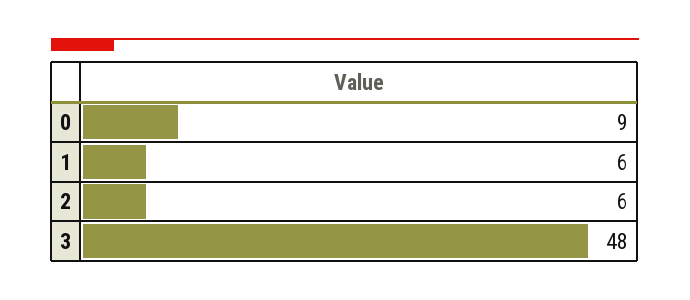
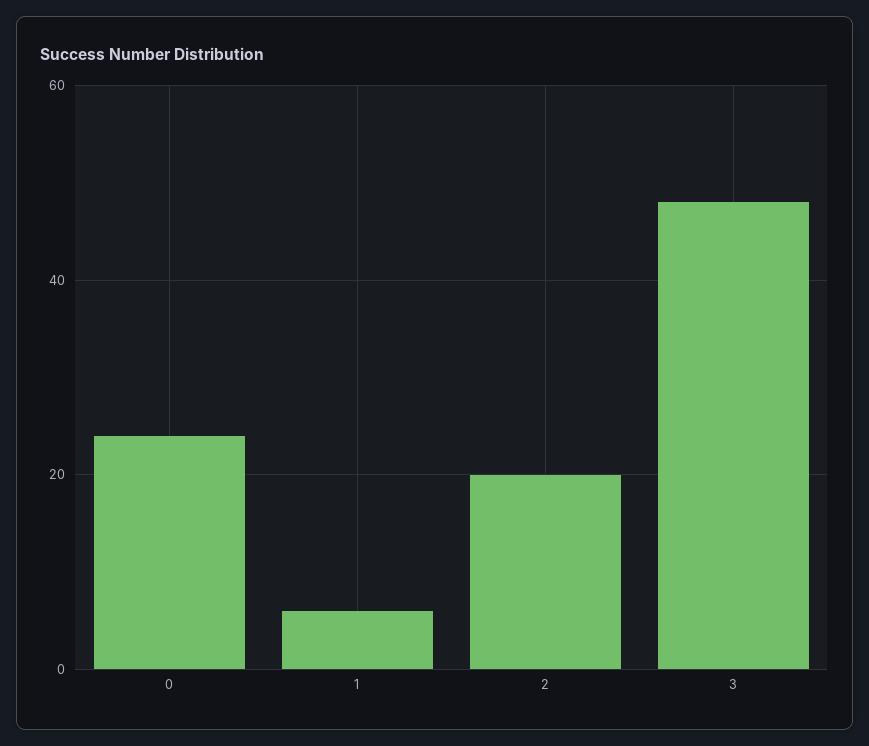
0: 9 -> 25
2: 6 -> 20

